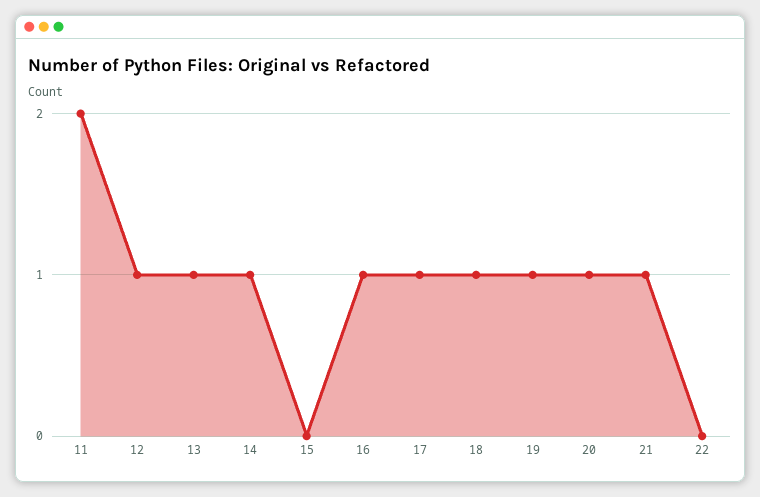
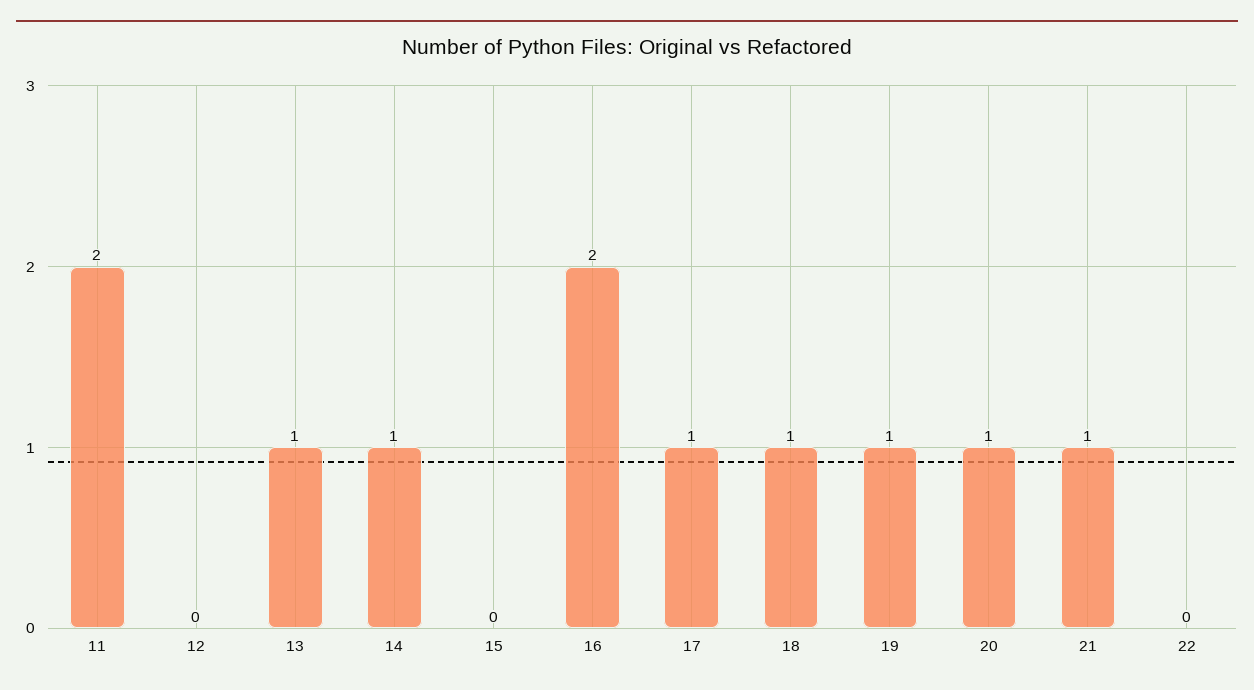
12: 1 -> 0
16: 1 -> 2

